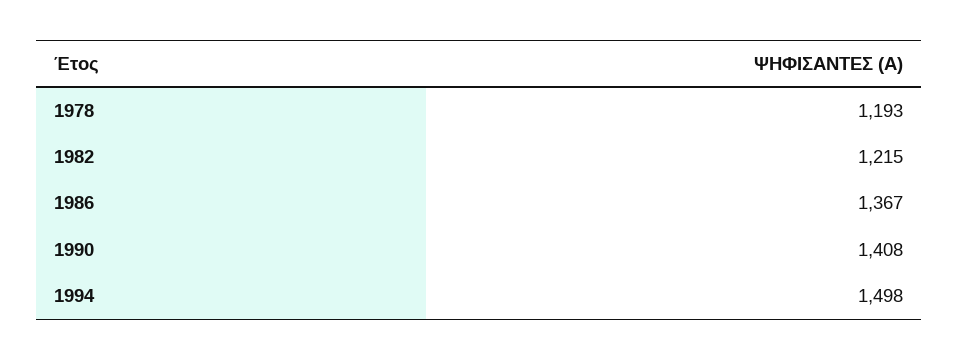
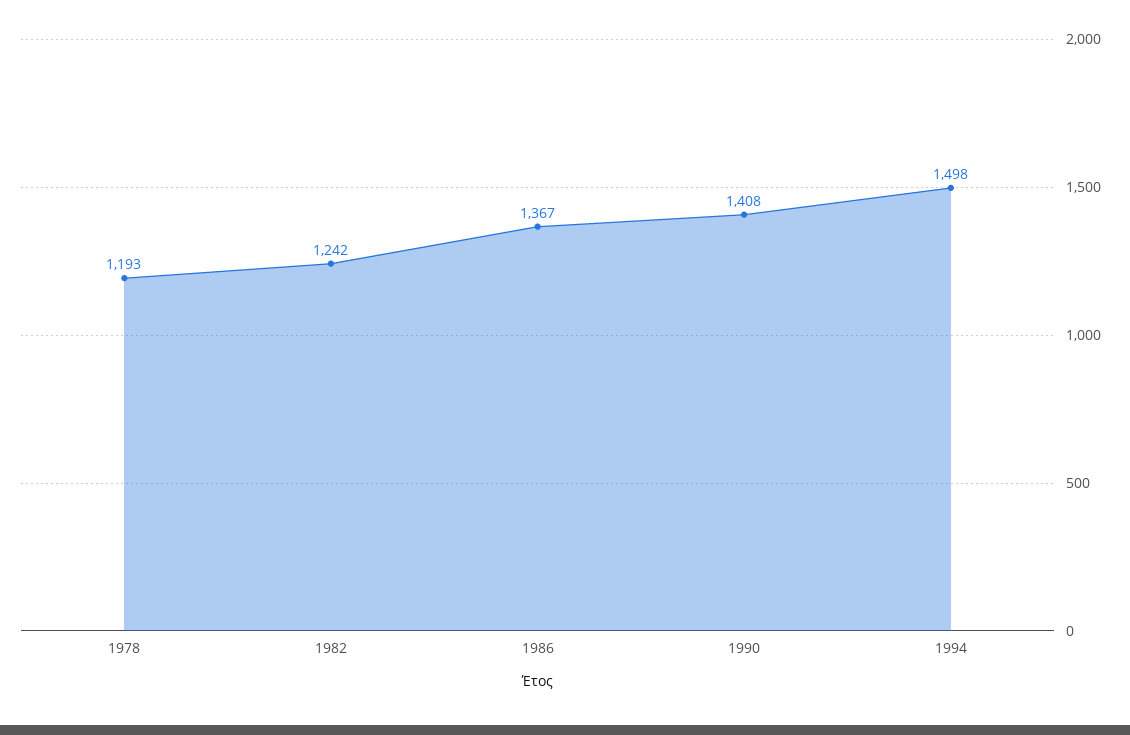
1982: 1215 -> 1242

